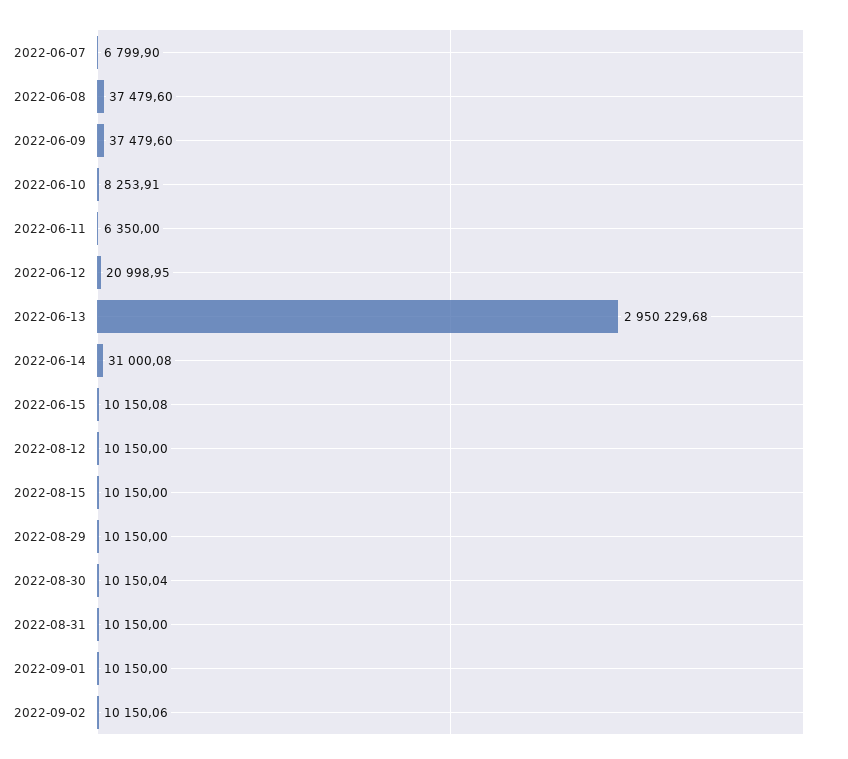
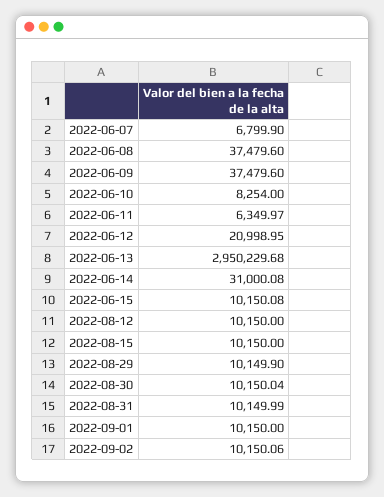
2022-06-10: 8253.91 -> 8254
2022-06-11: 6350 -> 6349.97
2022-08-29: 10150 -> 10149.9
2022-08-31: 10150 -> 10149.99

